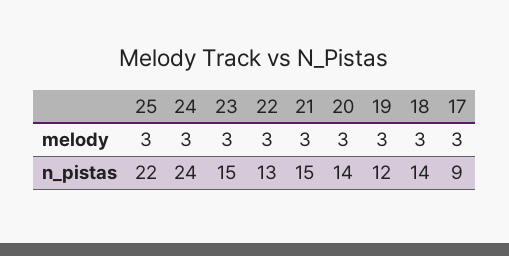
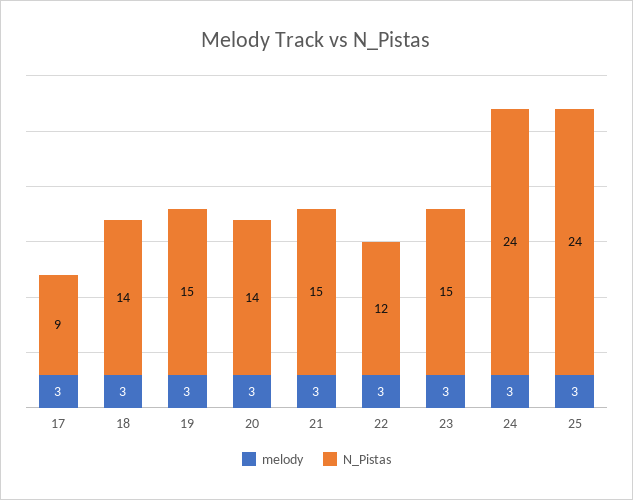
n_pistas, 25: 22 -> 24
n_pistas, 22: 13 -> 12
n_pistas, 19: 12 -> 15

